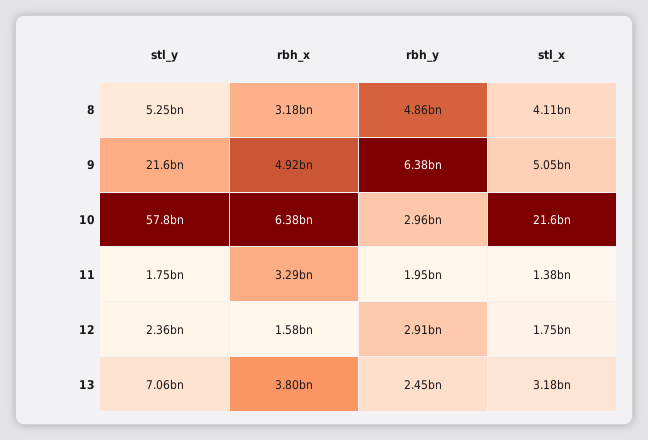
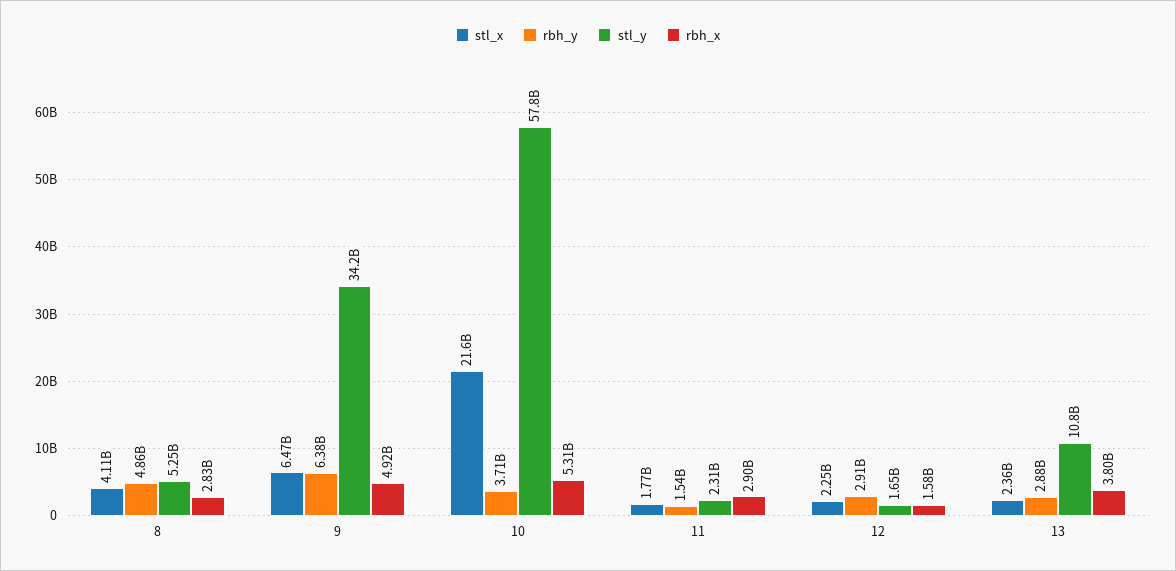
rbh_x, 8: 3180000000 -> 2830000000
stl_y, 9: 21600000000 -> 34200000000
stl_x, 9: 5050000000 -> 6470000000
rbh_x, 10: 6380000000 -> 5310000000
rbh_y, 10: 2960000000 -> 3710000000
stl_y, 11: 1750000000 -> 2310000000
rbh_x, 11: 3290000000 -> 2900000000
rbh_y, 11: 1950000000 -> 1540000000
stl_x, 11: 1380000000 -> 1770000000
stl_y, 12: 2360000000 -> 1650000000
stl_x, 12: 1750000000 -> 2250000000
stl_y, 13: 7060000000 -> 10800000000
rbh_y, 13: 2450000000 -> 2880000000
stl_x, 13: 3180000000 -> 2360000000

